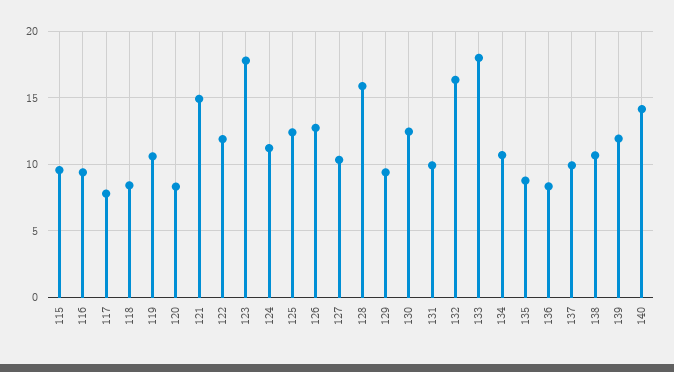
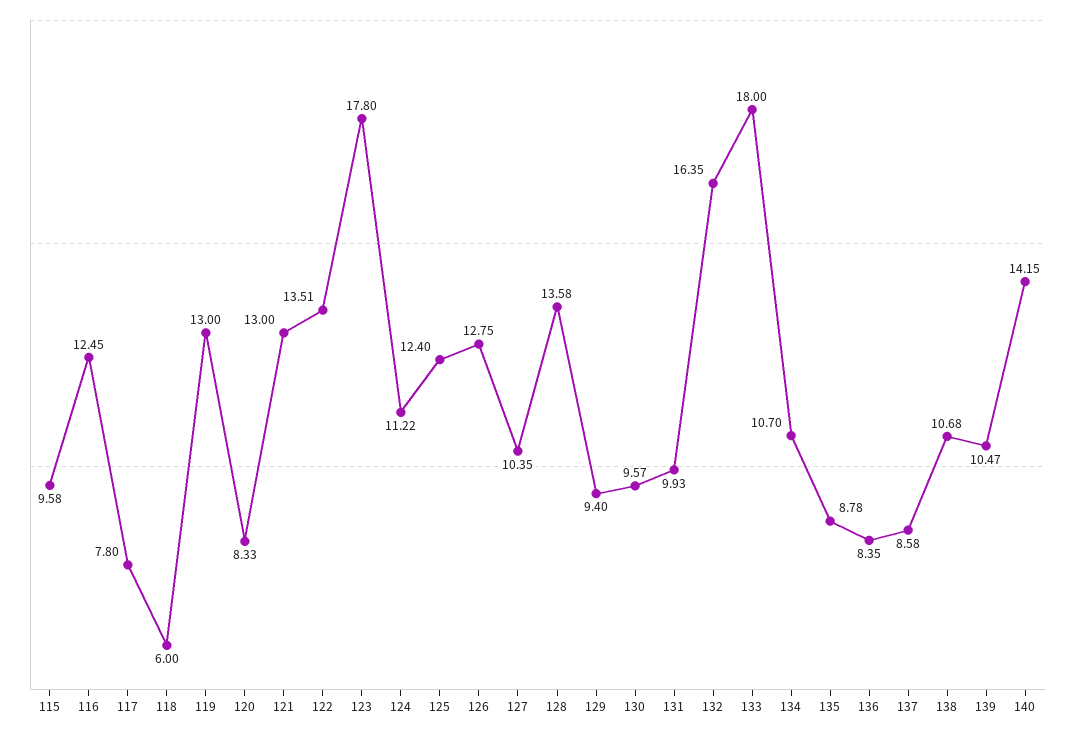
116: 9.5 -> 12.45
118: 8.5 -> 6
119: 10.5 -> 13
121: 15 -> 13
122: 12 -> 13.51
128: 16 -> 13.58
130: 12.5 -> 9.57
137: 10 -> 8.58
139: 12 -> 10.47

